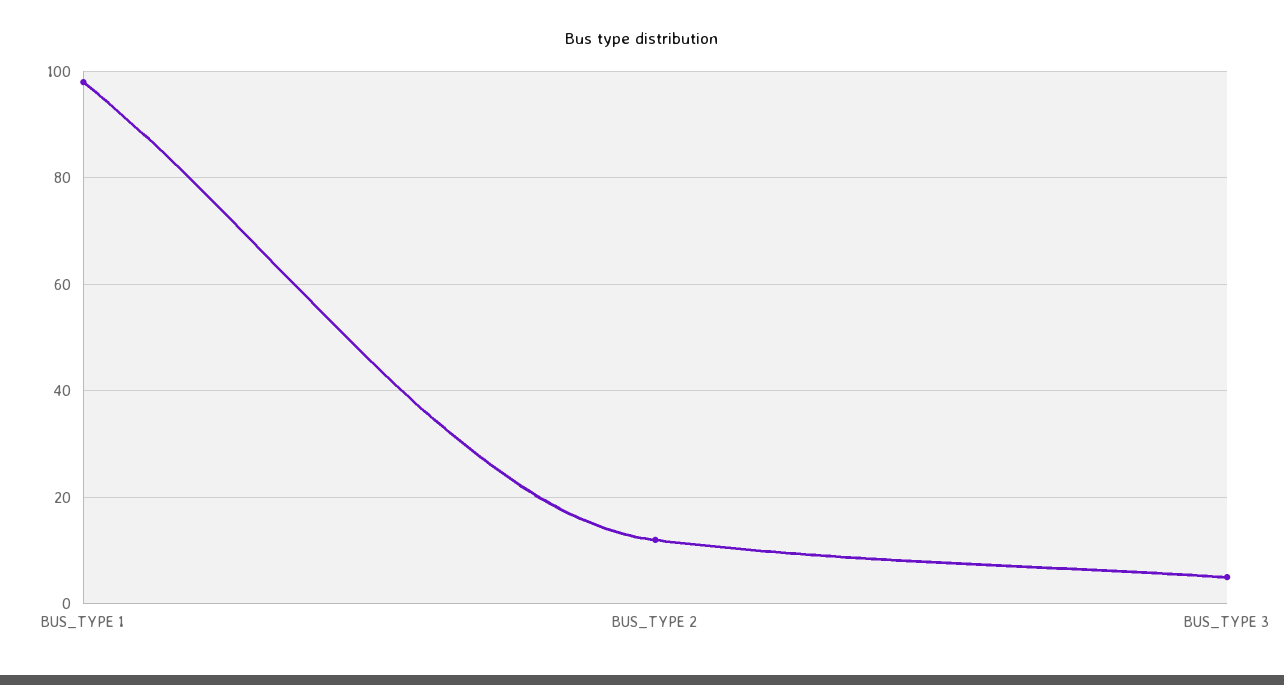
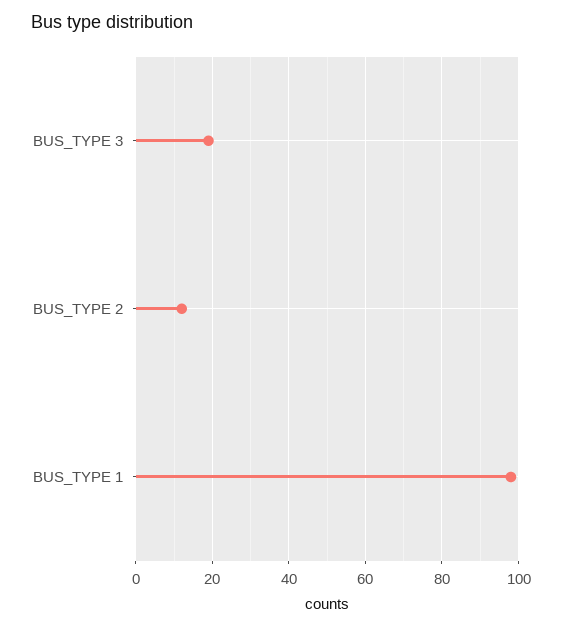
BUS_TYPE 3: 5 -> 20

